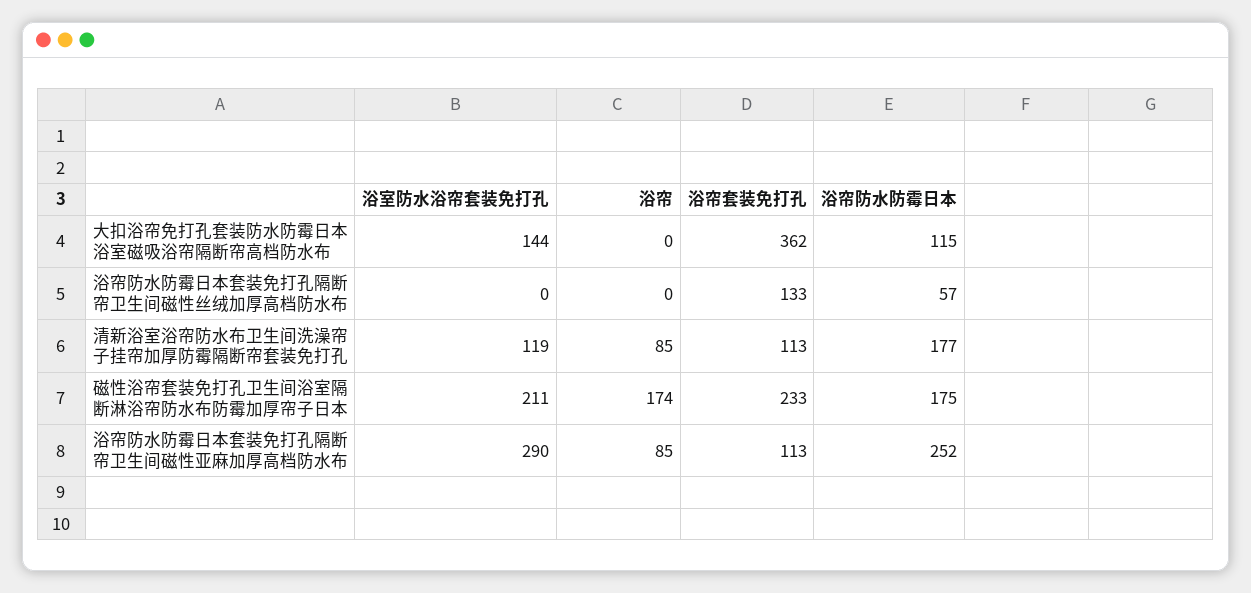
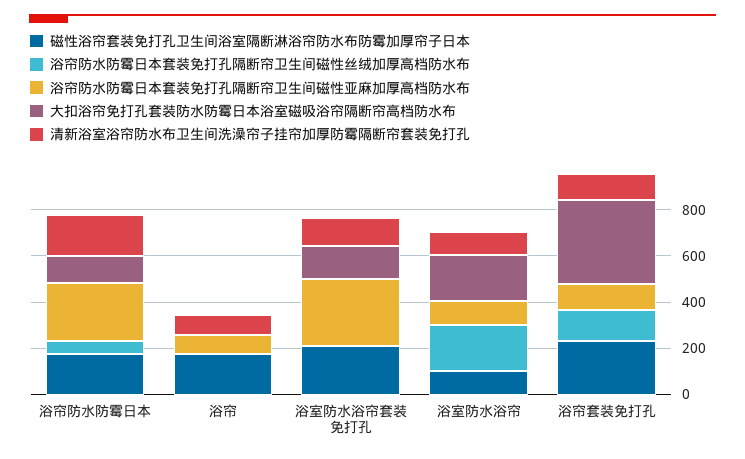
磁性浴帘套装免打孔卫生间浴室隔断淋浴帘防水布防霉加厚帘子日本, 浴室防水浴帘: none -> 100
浴帘防水防霉日本套装免打孔隔断帘卫生间磁性丝绒加厚高档防水布, 浴室防水浴帘: none -> 200
浴帘防水防霉日本套装免打孔隔断帘卫生间磁性亚麻加厚高档防水布, 浴室防水浴帘: none -> 100
大扣浴帘免打孔套装防水防霉日本浴室磁吸浴帘隔断帘高档防水布, 浴室防水浴帘: none -> 200
清新浴室浴帘防水布卫生间洗澡帘子挂帘加厚防霉隔断帘套装免打孔, 浴室防水浴帘: none -> 100

